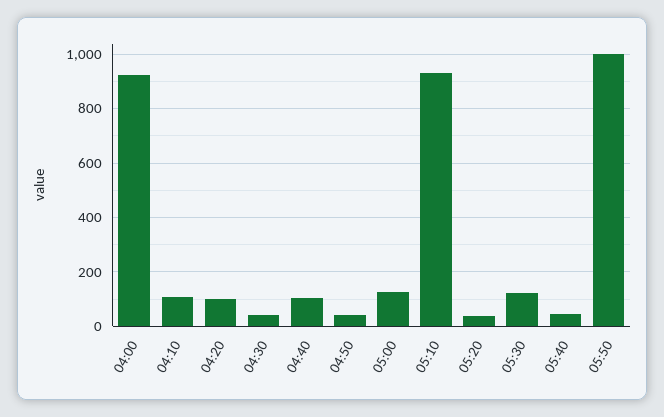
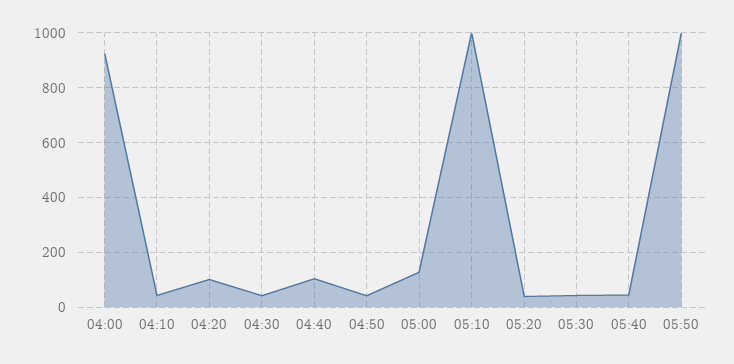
04:10: 100 -> 50
05:10: 925 -> 1000
05:30: 125 -> 50

